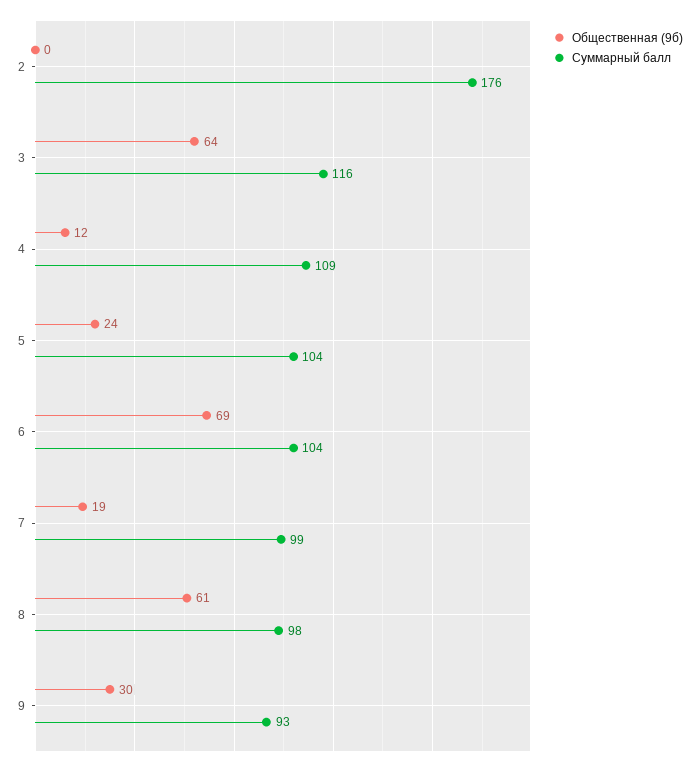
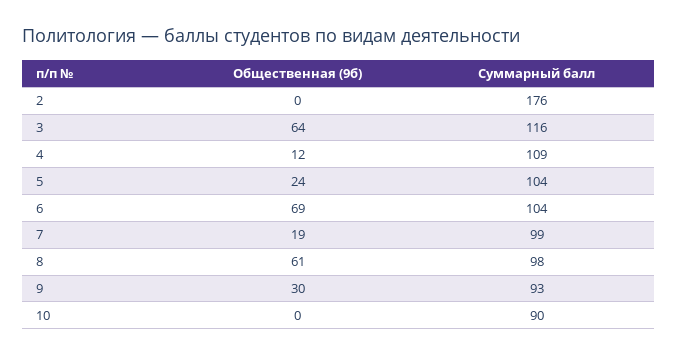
Общественная (9б), 10: none -> 0
Суммарный балл, 10: none -> 90

